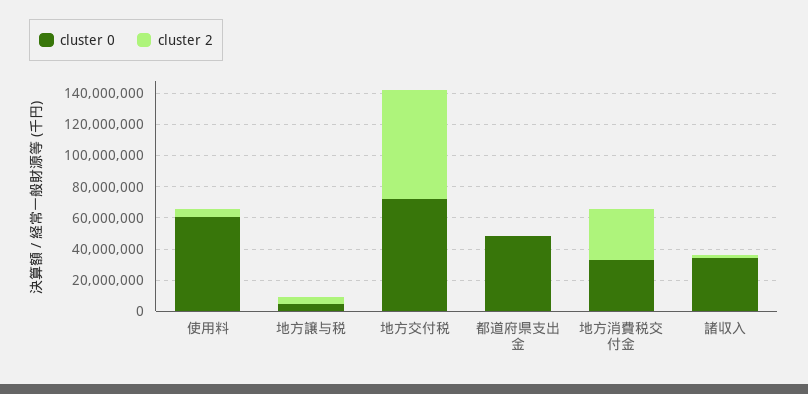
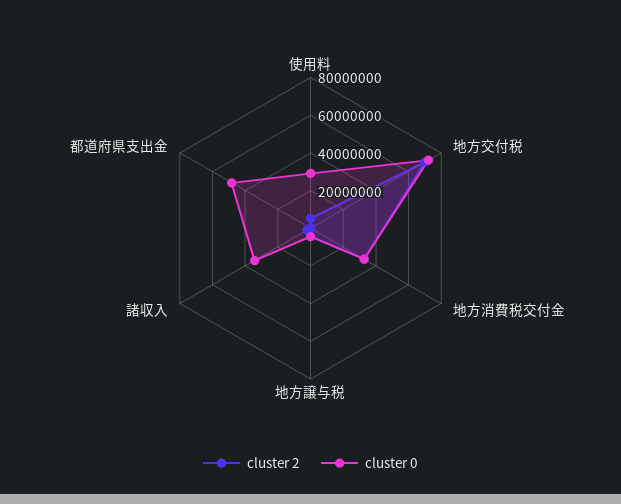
cluster 0, 使用料: 60000000 -> 30000000

